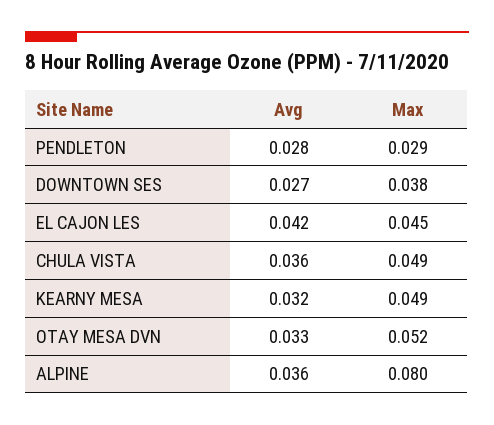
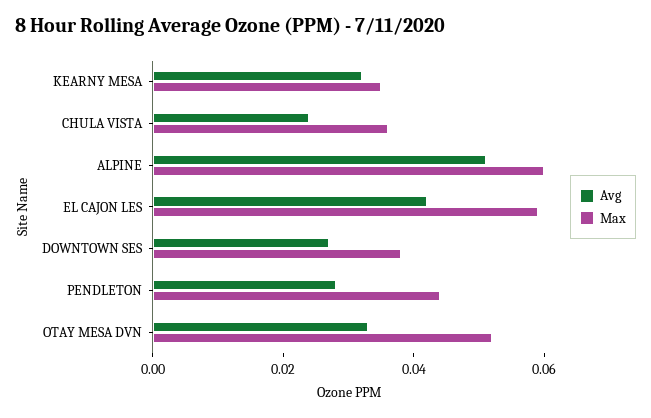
Max, PENDLETON: 0.029 -> 0.045
Max, EL CAJON LES: 0.045 -> 0.06
Avg, CHULA VISTA: 0.036 -> 0.025
Max, CHULA VISTA: 0.049 -> 0.035
Max, KEARNY MESA: 0.049 -> 0.035
Avg, ALPINE: 0.036 -> 0.05
Max, ALPINE: 0.08 -> 0.06

